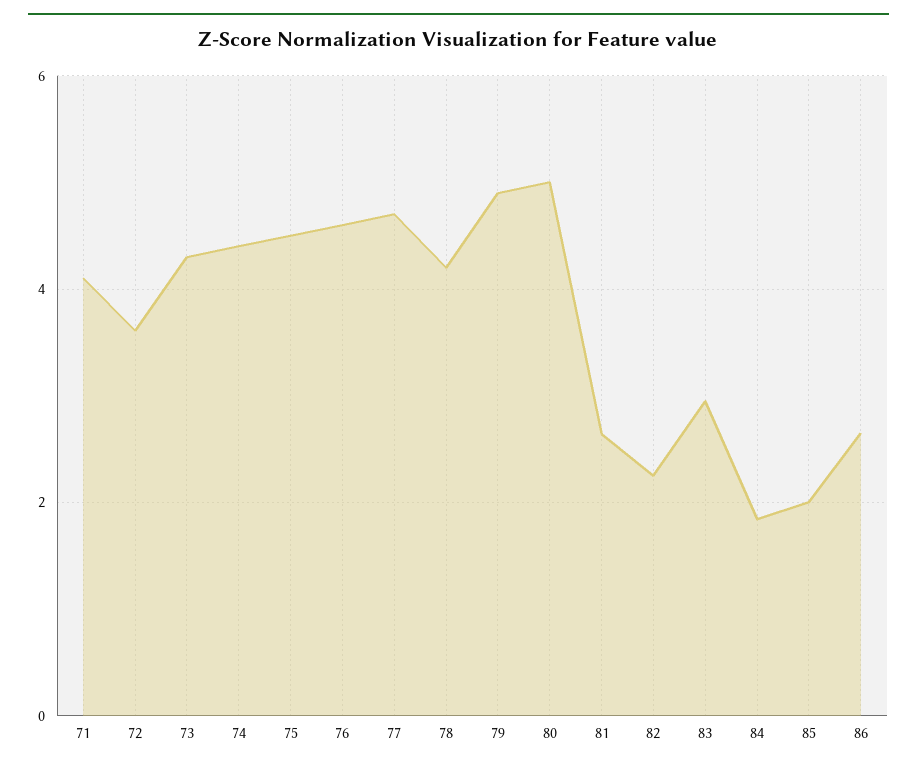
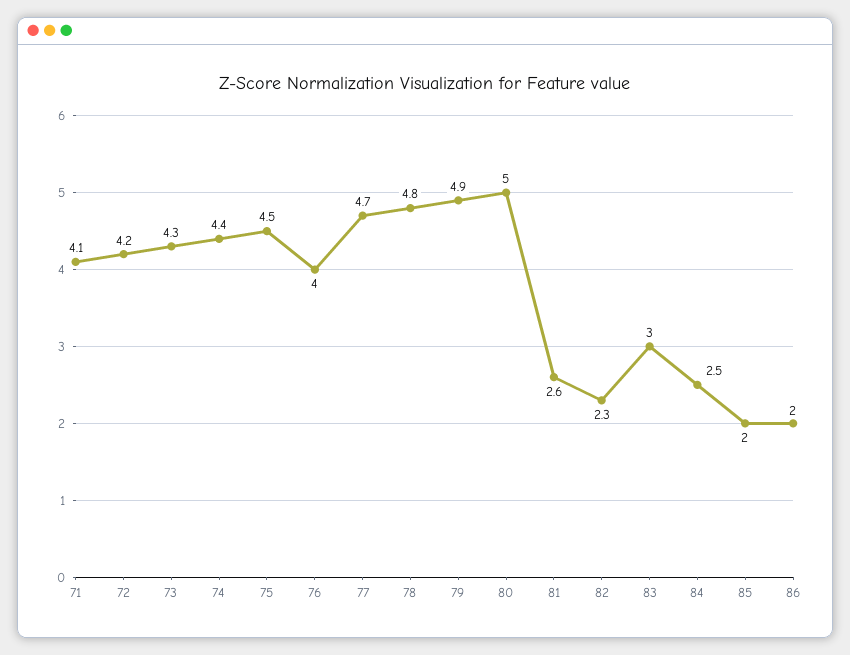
72: 3.6 -> 4.2
76: 4.6 -> 4
78: 4.2 -> 4.8
84: 1.8 -> 2.5
86: 2.6 -> 2

